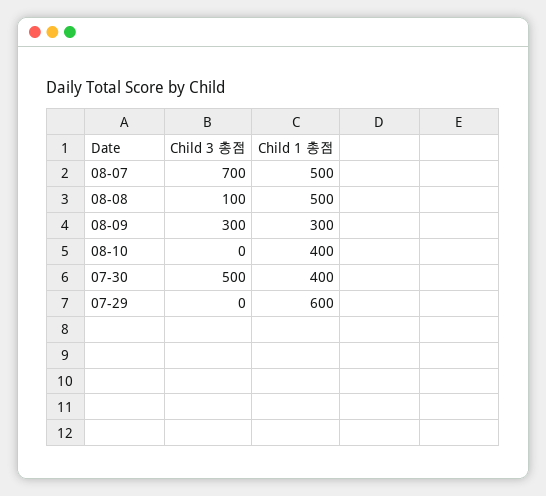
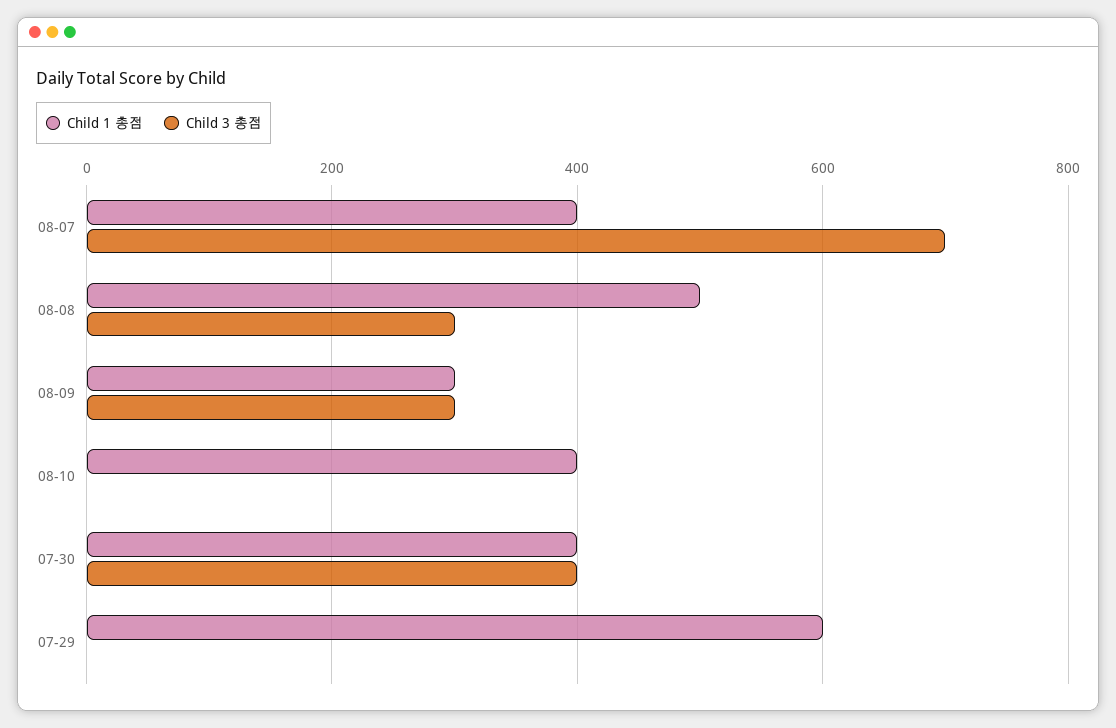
Child 1 총점, 08-07: 500 -> 400
Child 3 총점, 08-08: 100 -> 300
Child 3 총점, 07-30: 500 -> 400

